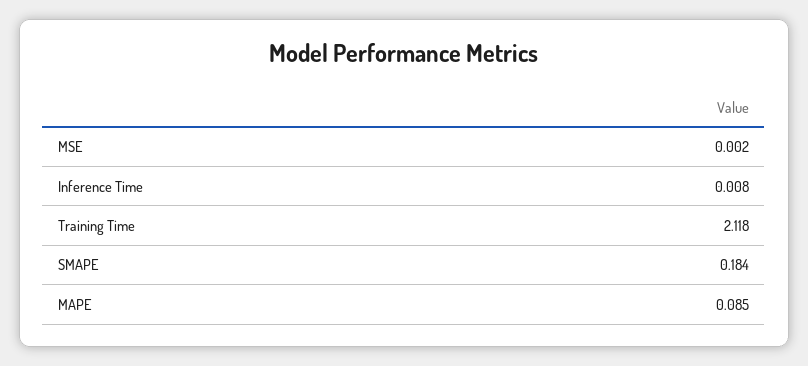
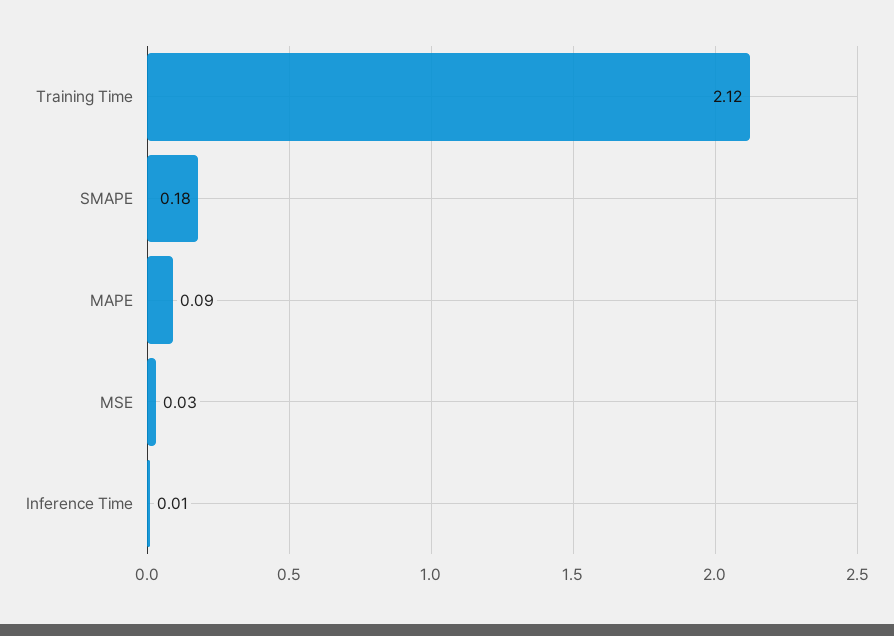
MSE: 0.002 -> 0.03

